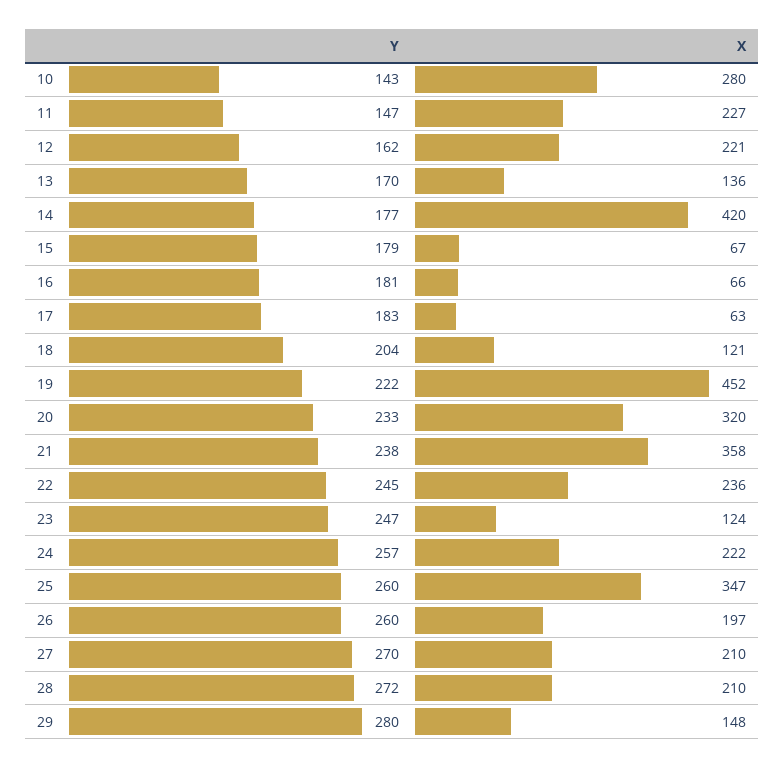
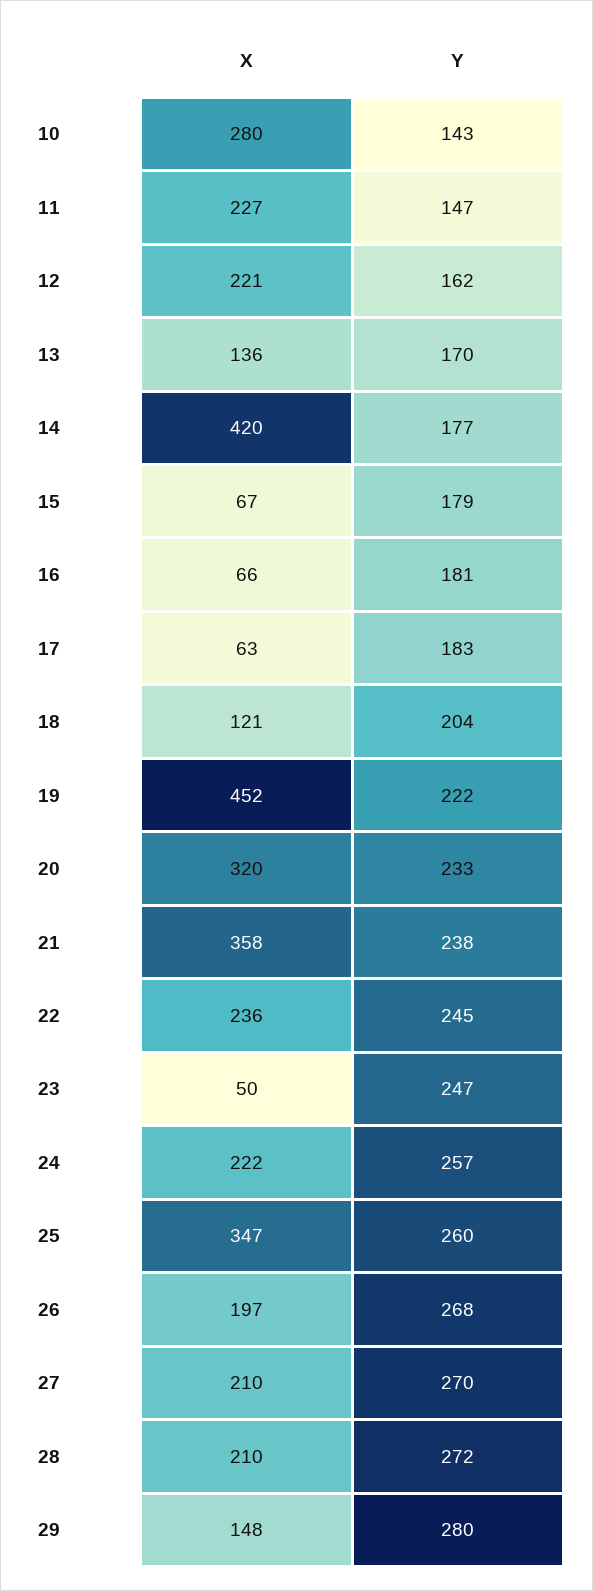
X, 23: 124 -> 50
Y, 26: 260 -> 268

